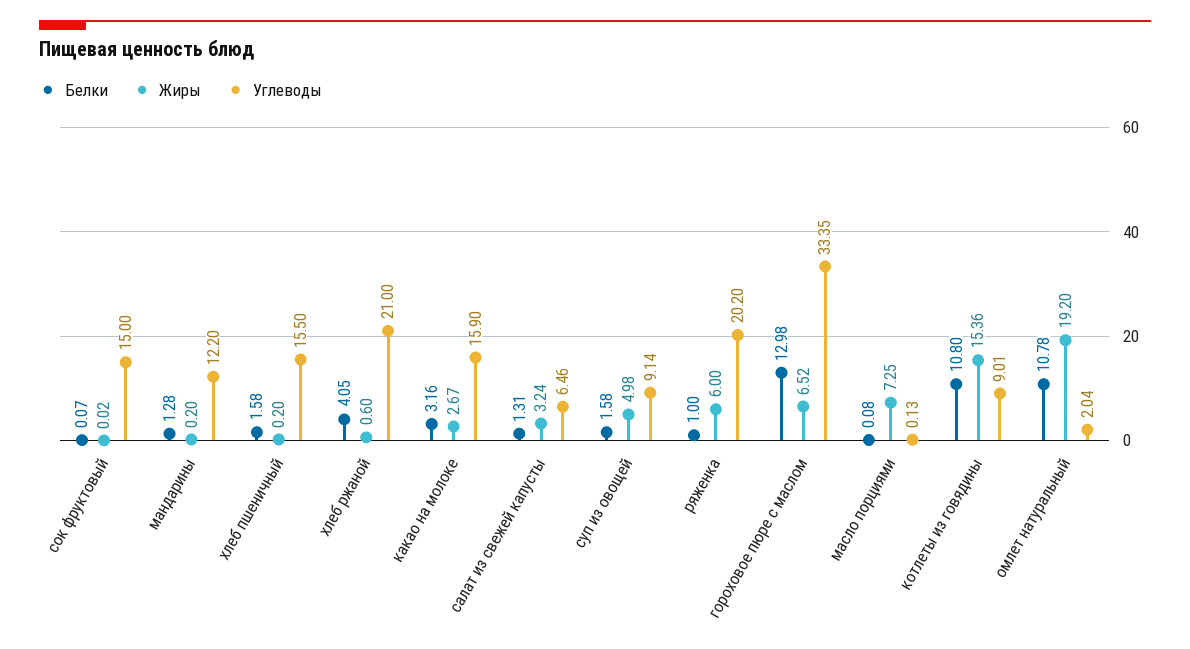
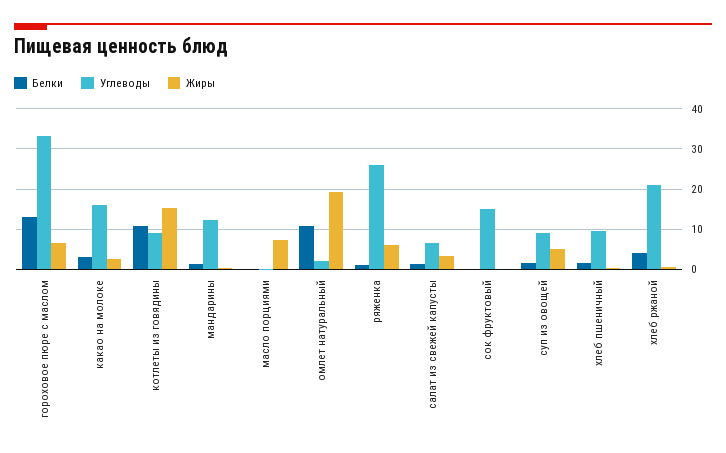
Углеводы, хлеб пшеничный: 15.5 -> 10
Углеводы, ряженка: 20.2 -> 26

